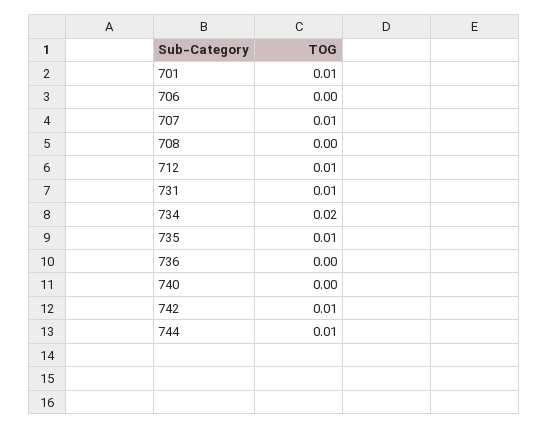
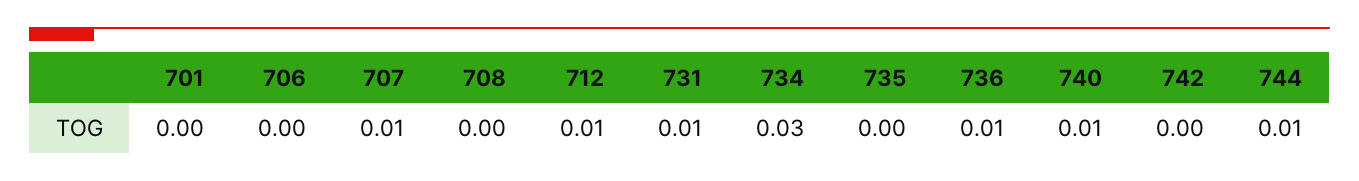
701: 0.01 -> 0
734: 0.02 -> 0.03
735: 0.01 -> 0
736: 0 -> 0.01
740: 0 -> 0.01
742: 0.01 -> 0

